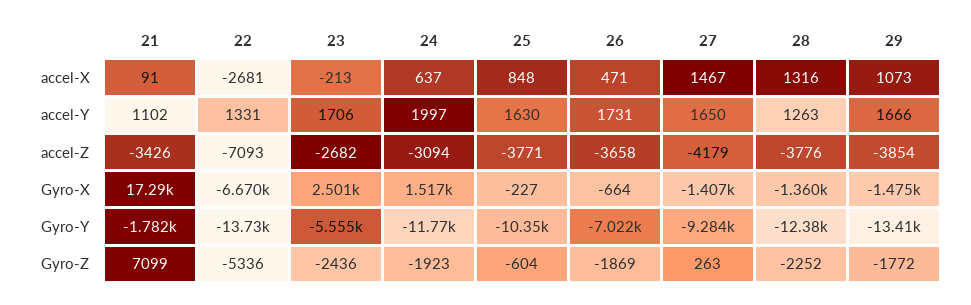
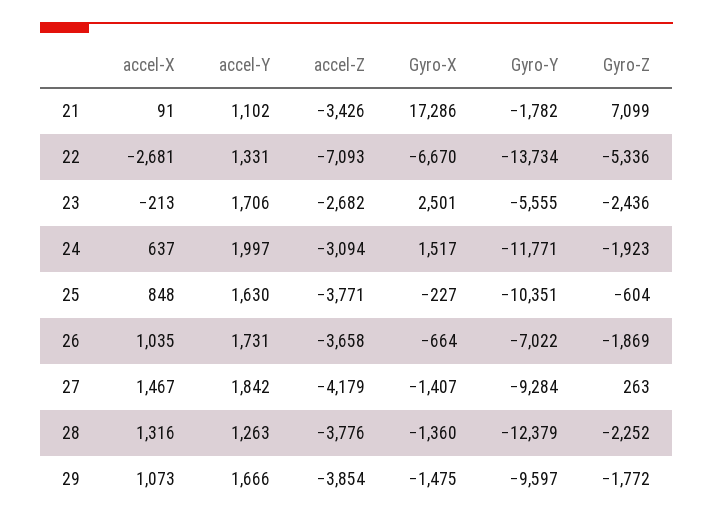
26, accel-X: 471 -> 1035
27, accel-Y: 1650 -> 1842
29, Gyro-Y: -13410 -> -9597

